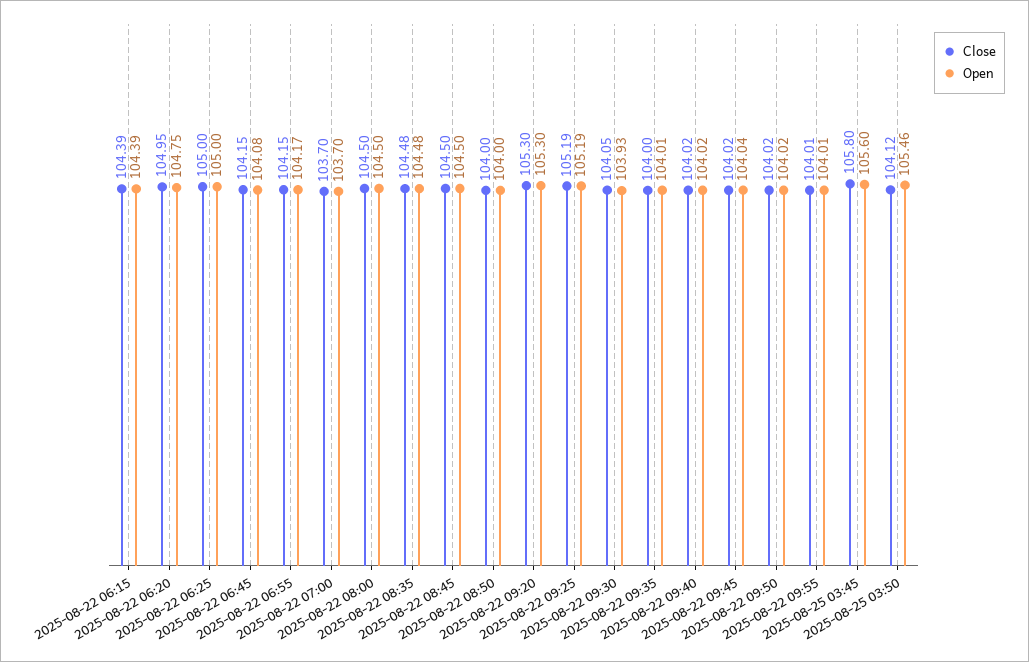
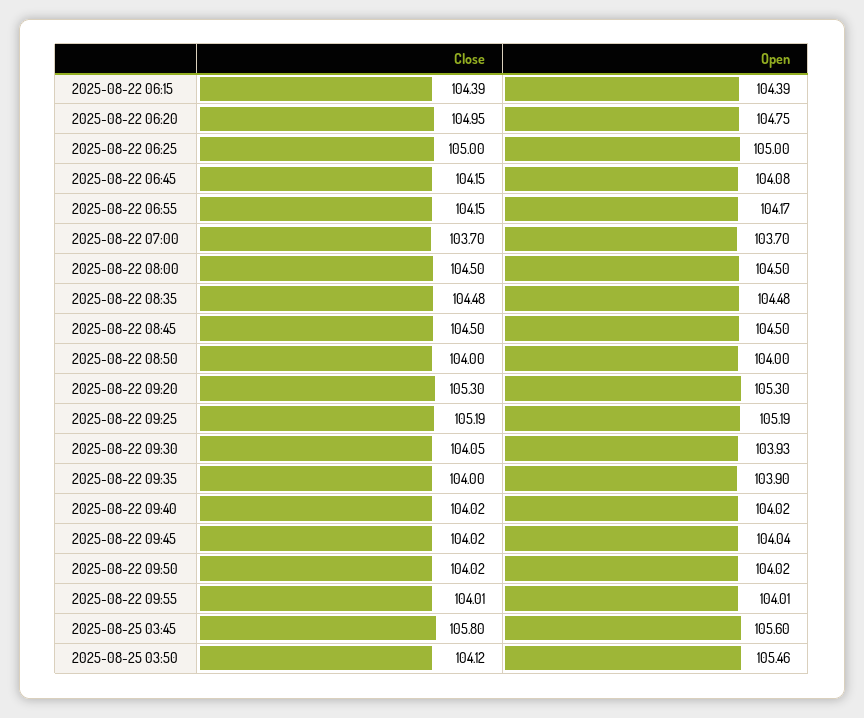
Open, 2025-08-22 09:35: 104.01 -> 103.9

